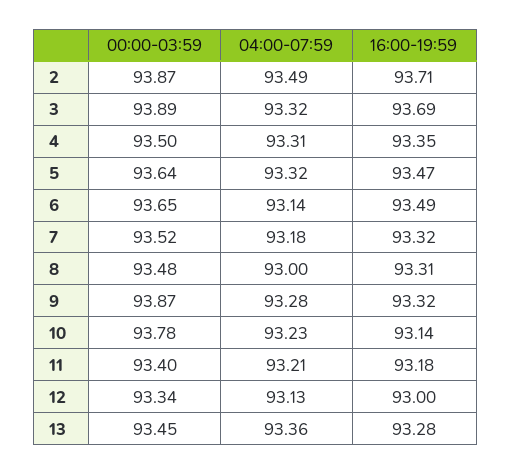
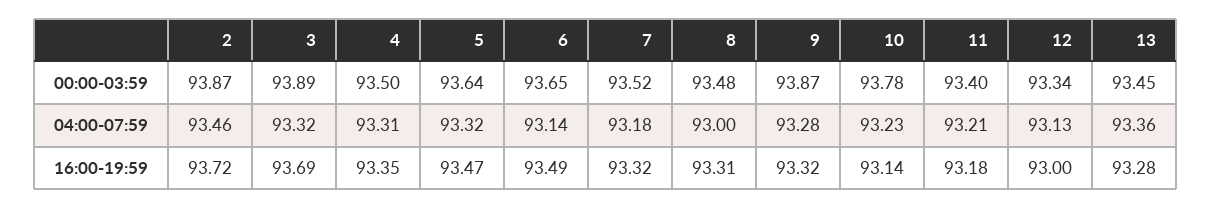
04:00-07:59, 2: 93.49 -> 93.46
16:00-19:59, 2: 93.71 -> 93.72

